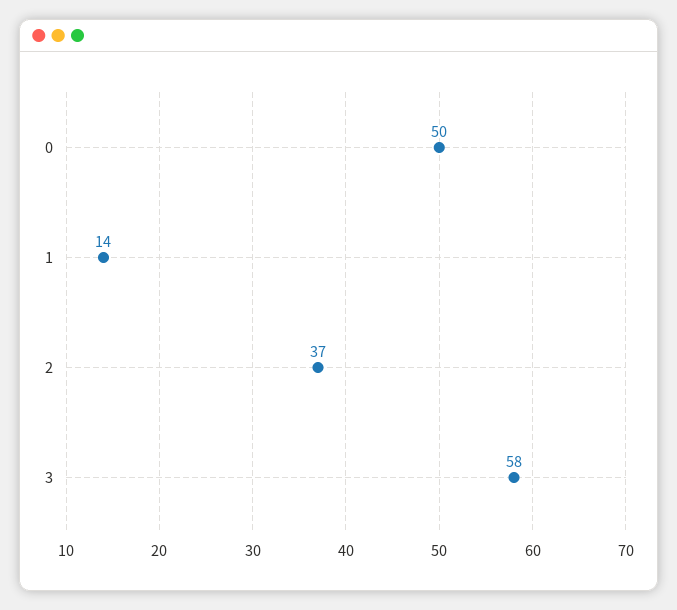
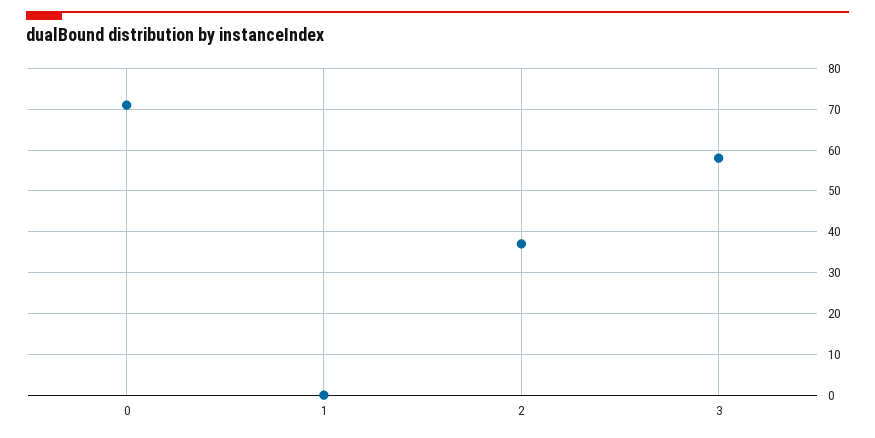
0: 50 -> 70
1: 14 -> 0

